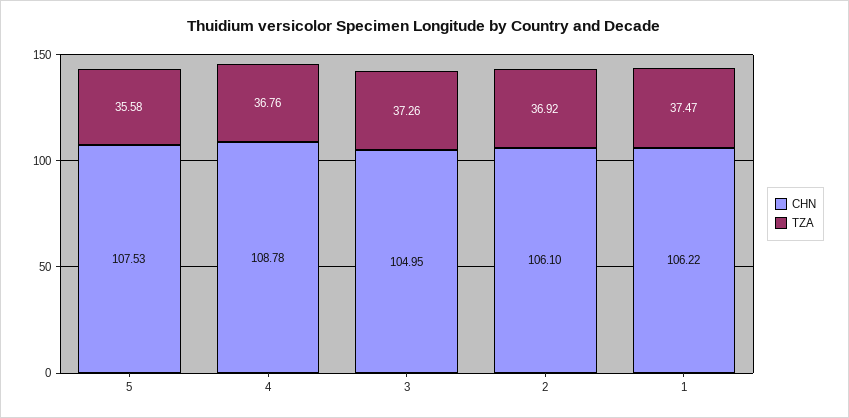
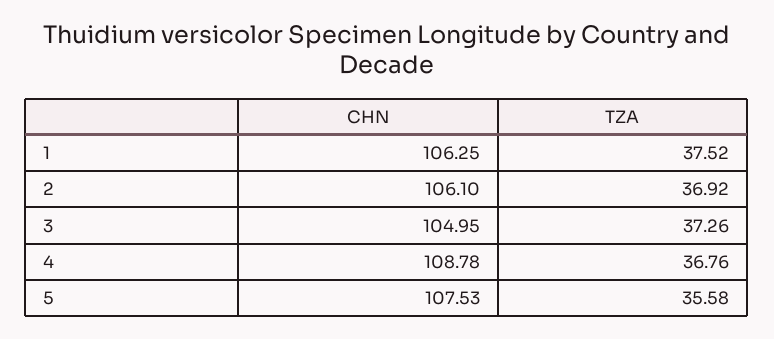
CHN, 1: 106.22 -> 106.25
TZA, 1: 37.47 -> 37.52

